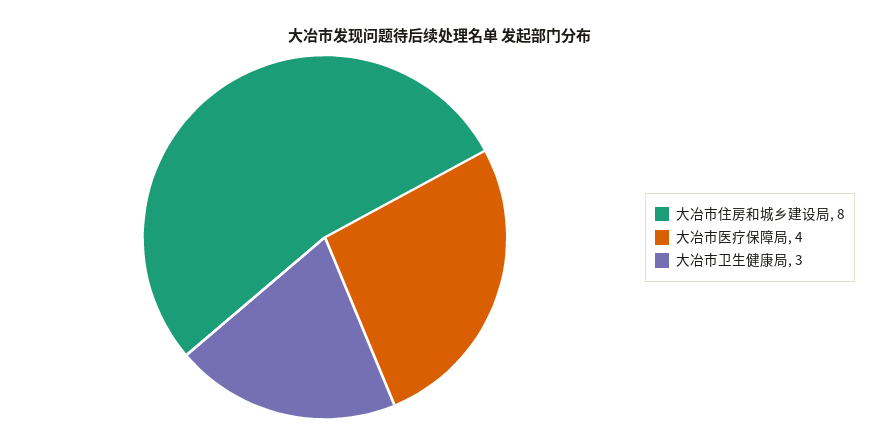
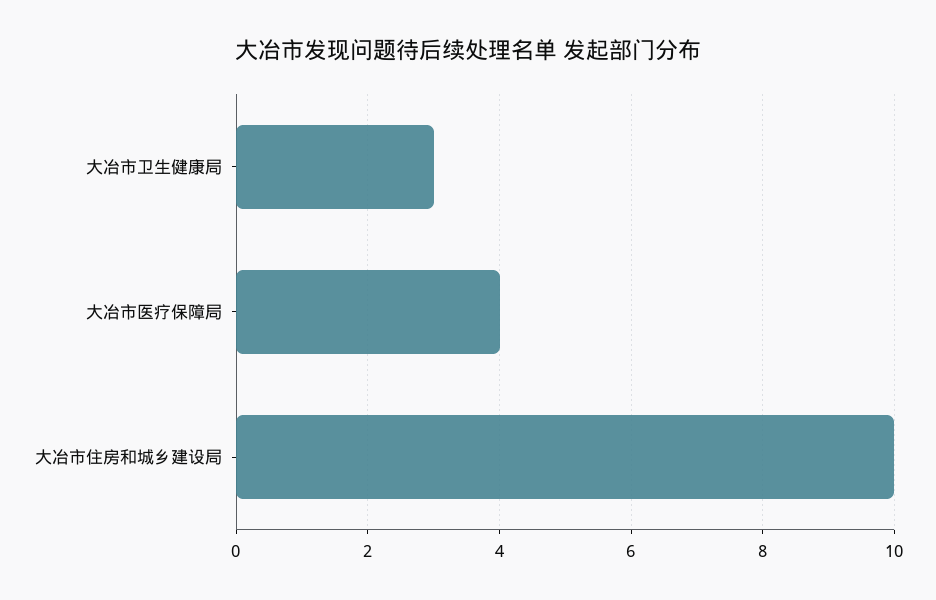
大冶市住房和城乡建设局: 8 -> 10

